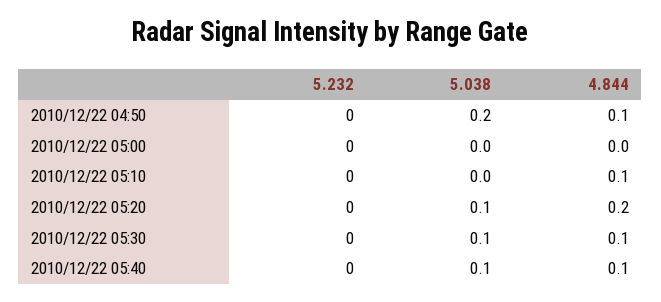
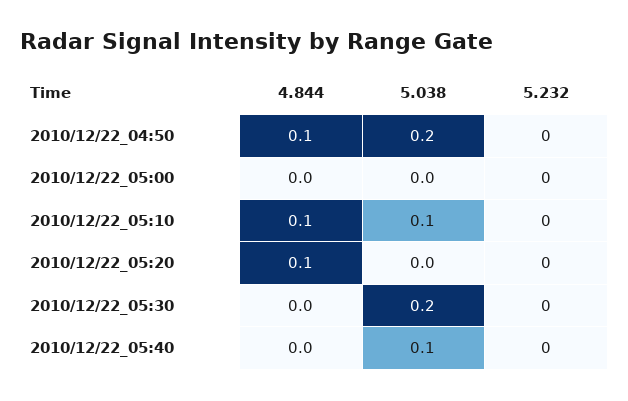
5.038, 2010/12/22 05:10: 0 -> 0.1
5.038, 2010/12/22 05:20: 0.1 -> 0
4.844, 2010/12/22 05:20: 0.2 -> 0.1
5.038, 2010/12/22 05:30: 0.1 -> 0.2
4.844, 2010/12/22 05:30: 0.1 -> 0
4.844, 2010/12/22 05:40: 0.1 -> 0

